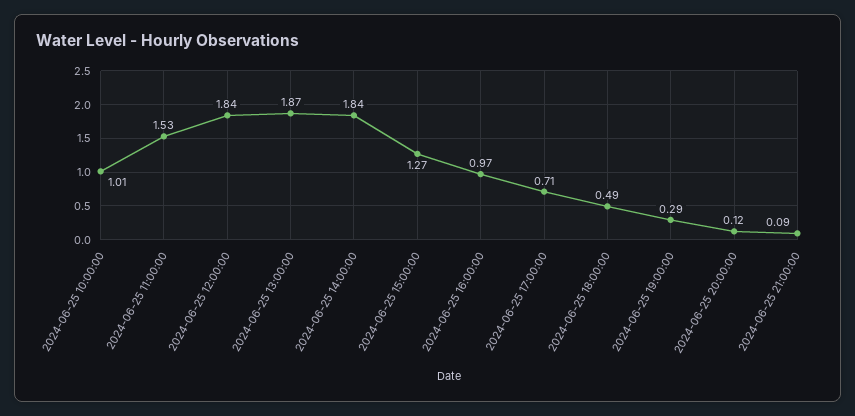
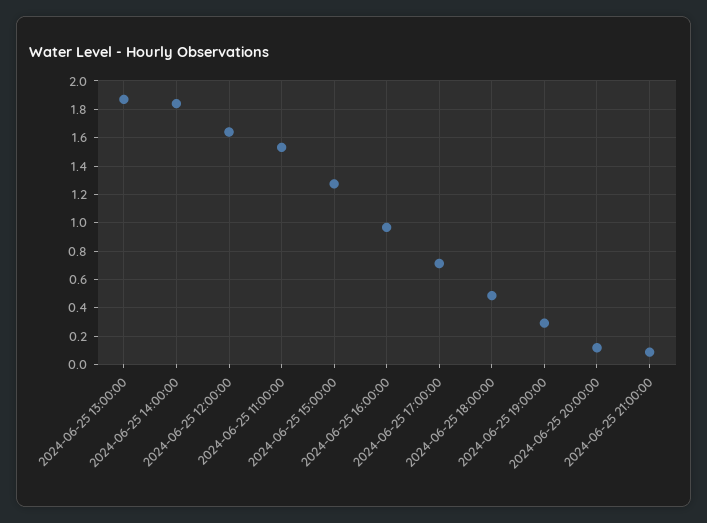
2024-06-25 10:00:00: 1.01 -> none
2024-06-25 12:00:00: 1.84 -> 1.65

